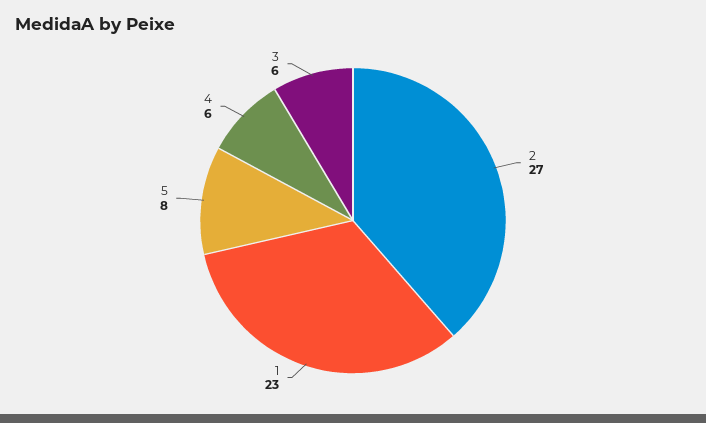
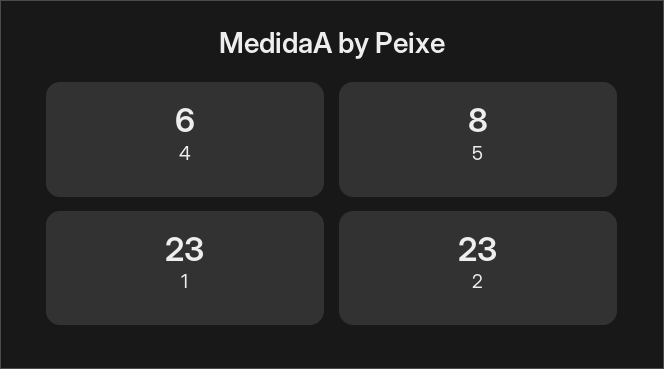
2: 27 -> 23
3: 6 -> none

